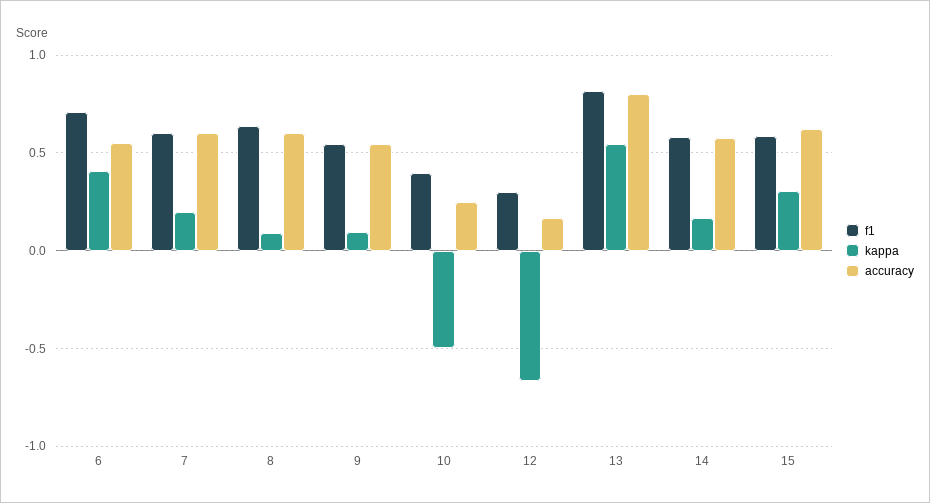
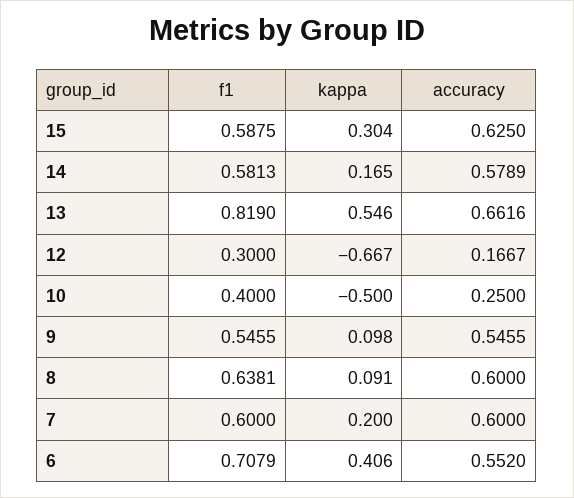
accuracy, 13: 0.8 -> 0.6616

